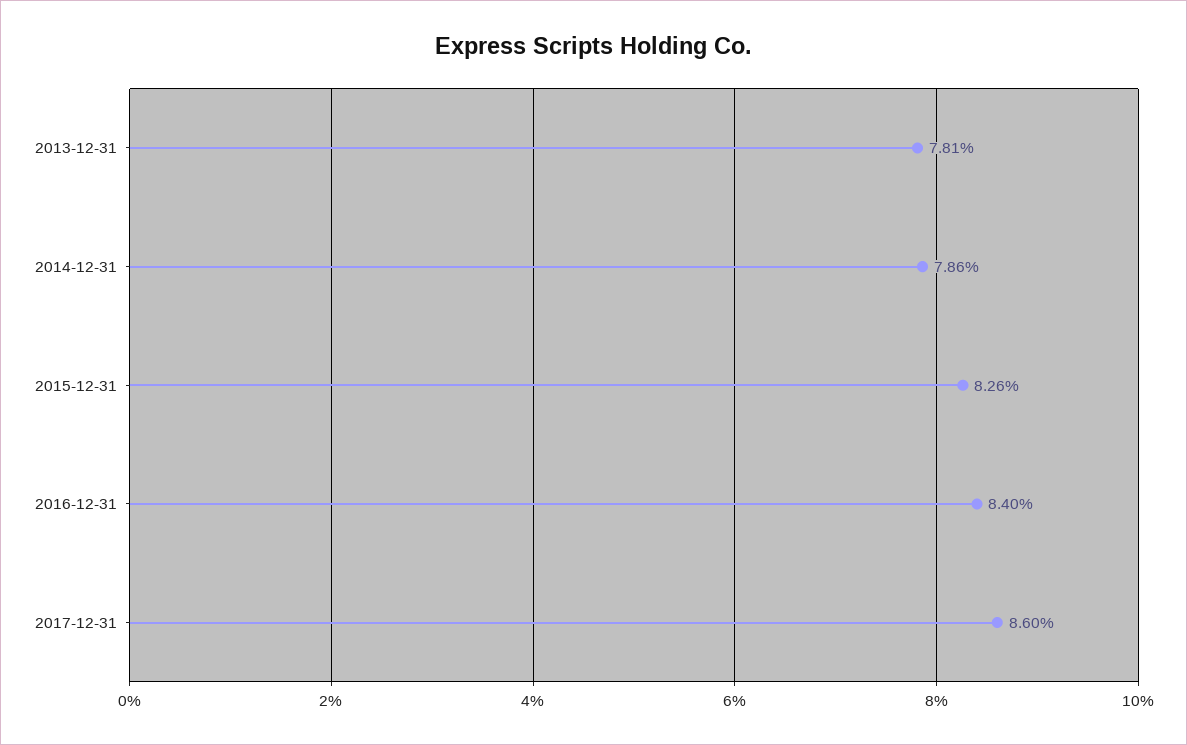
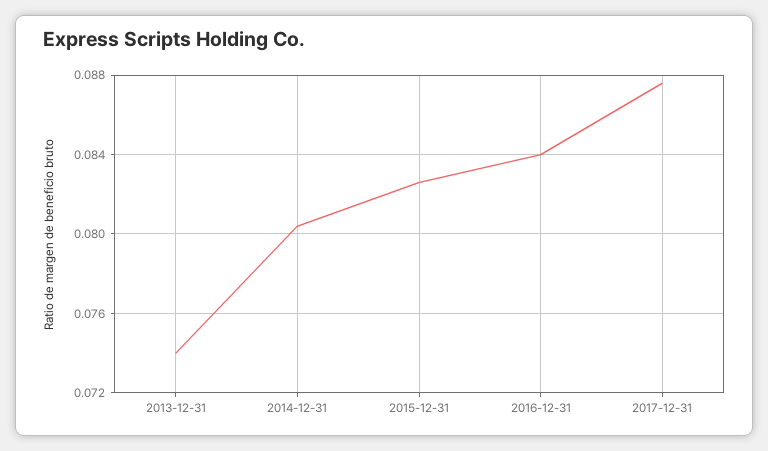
2013-12-31: 0.0781 -> 0.074
2014-12-31: 0.0786 -> 0.0805
2017-12-31: 0.086 -> 0.0875

